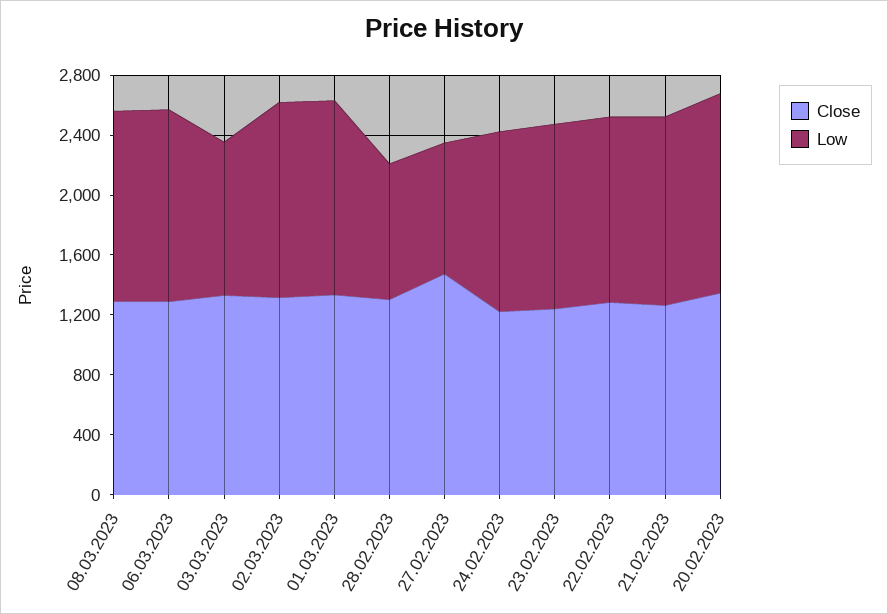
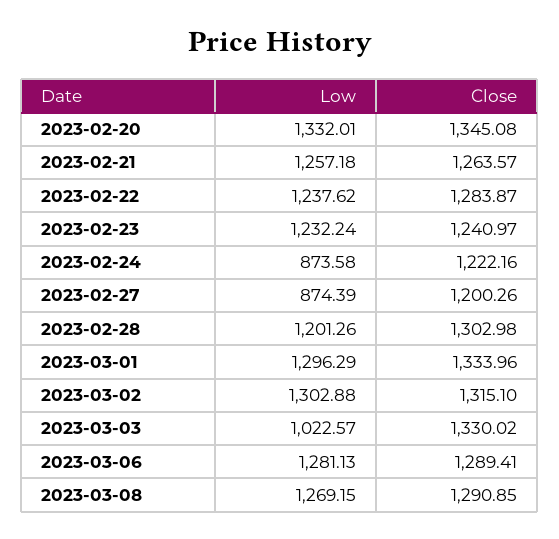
Low, 28.02.2023: 900 -> 1201.26
Close, 27.02.2023: 1500 -> 1200.26
Low, 24.02.2023: 1200 -> 873.58

